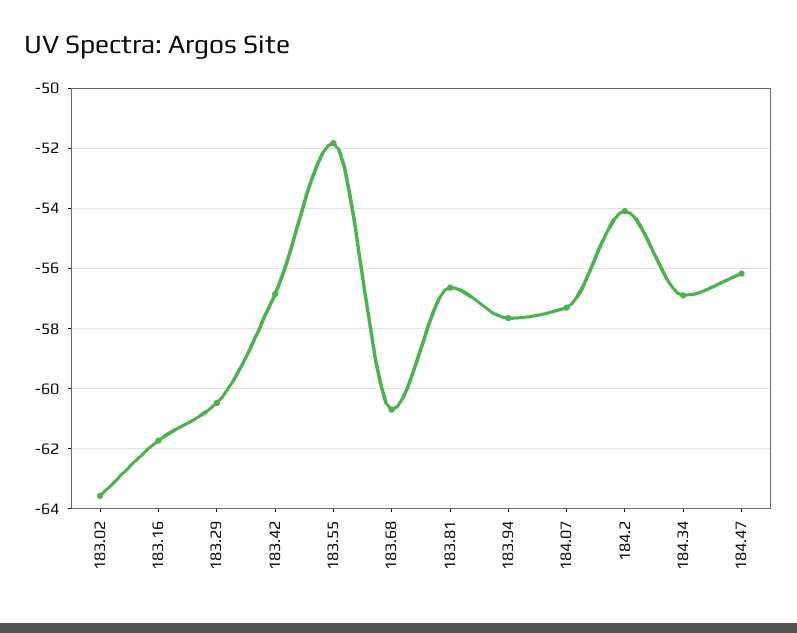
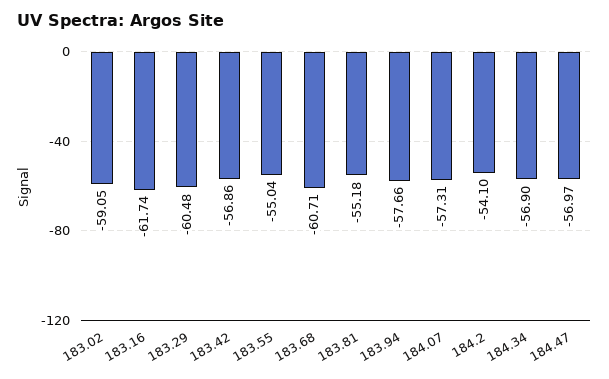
183.02: -63.6 -> -59.05
183.55: -51.8 -> -55.04
183.81: -56.6 -> -55.18
184.47: -56.2 -> -56.97

